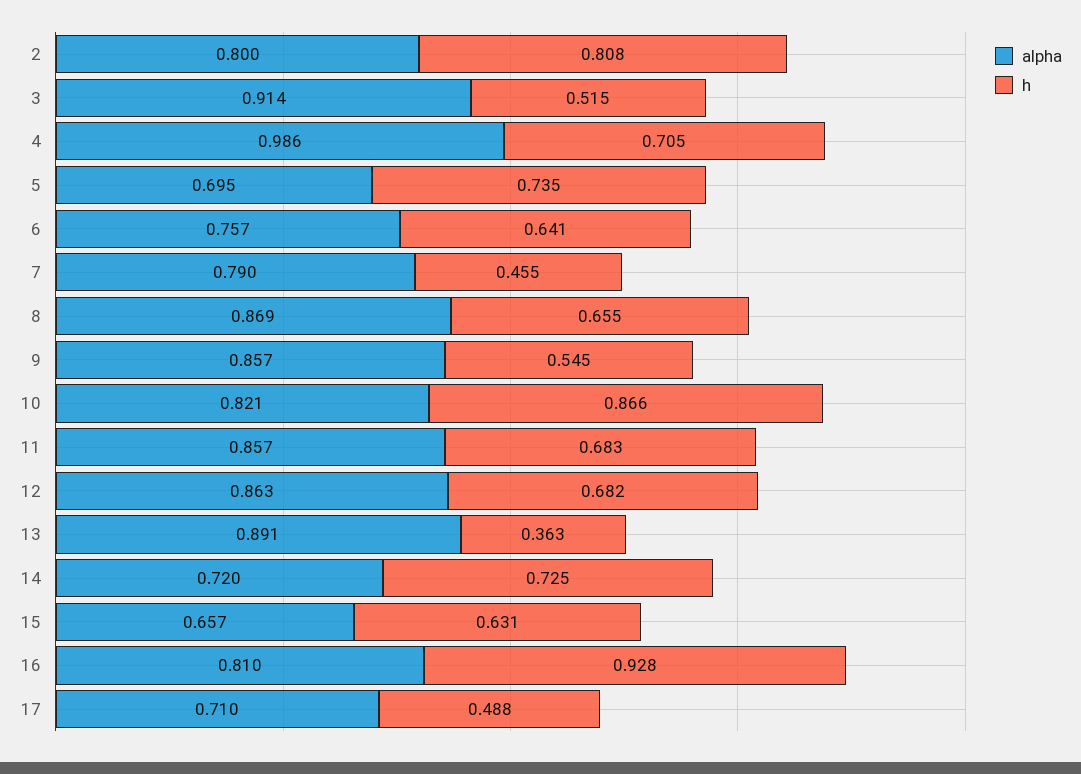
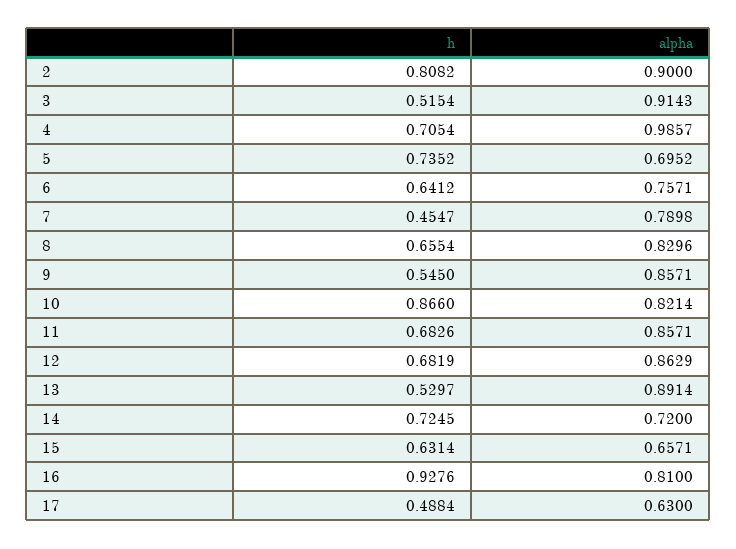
alpha, 2: 0.8 -> 0.9
alpha, 8: 0.869 -> 0.8296
h, 13: 0.363 -> 0.5297
alpha, 17: 0.71 -> 0.63

